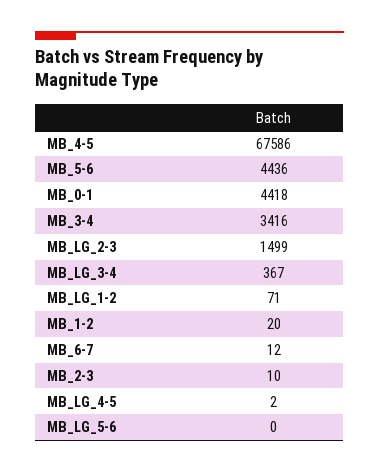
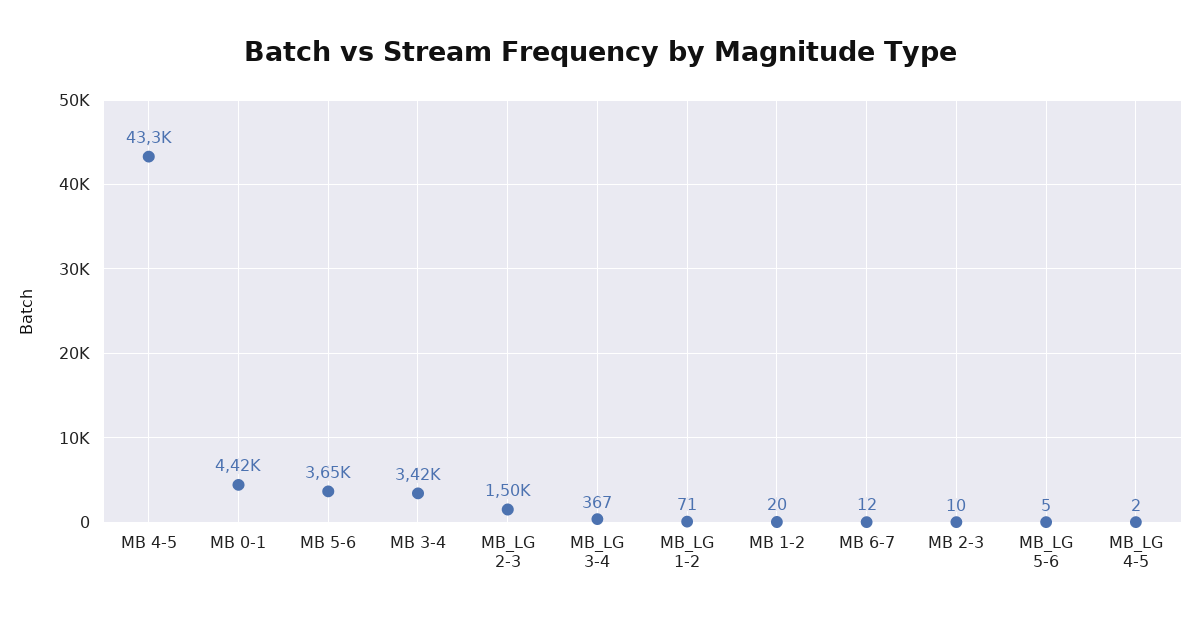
MB_4-5: 67586 -> 43300
MB_5-6: 4436 -> 3650
MB_LG_5-6: 0 -> 5

